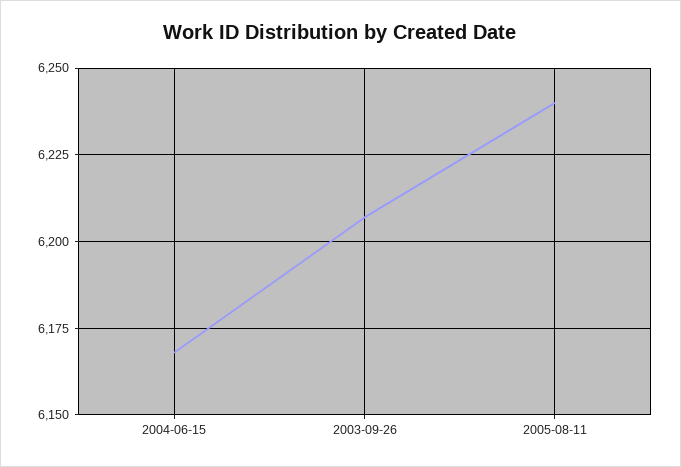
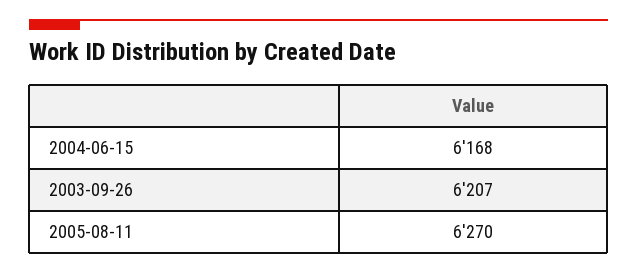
2005-08-11: 6240 -> 6270

